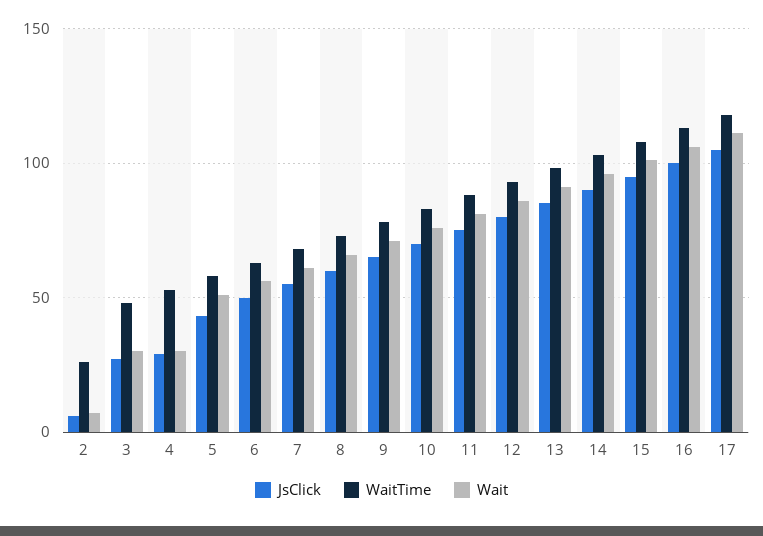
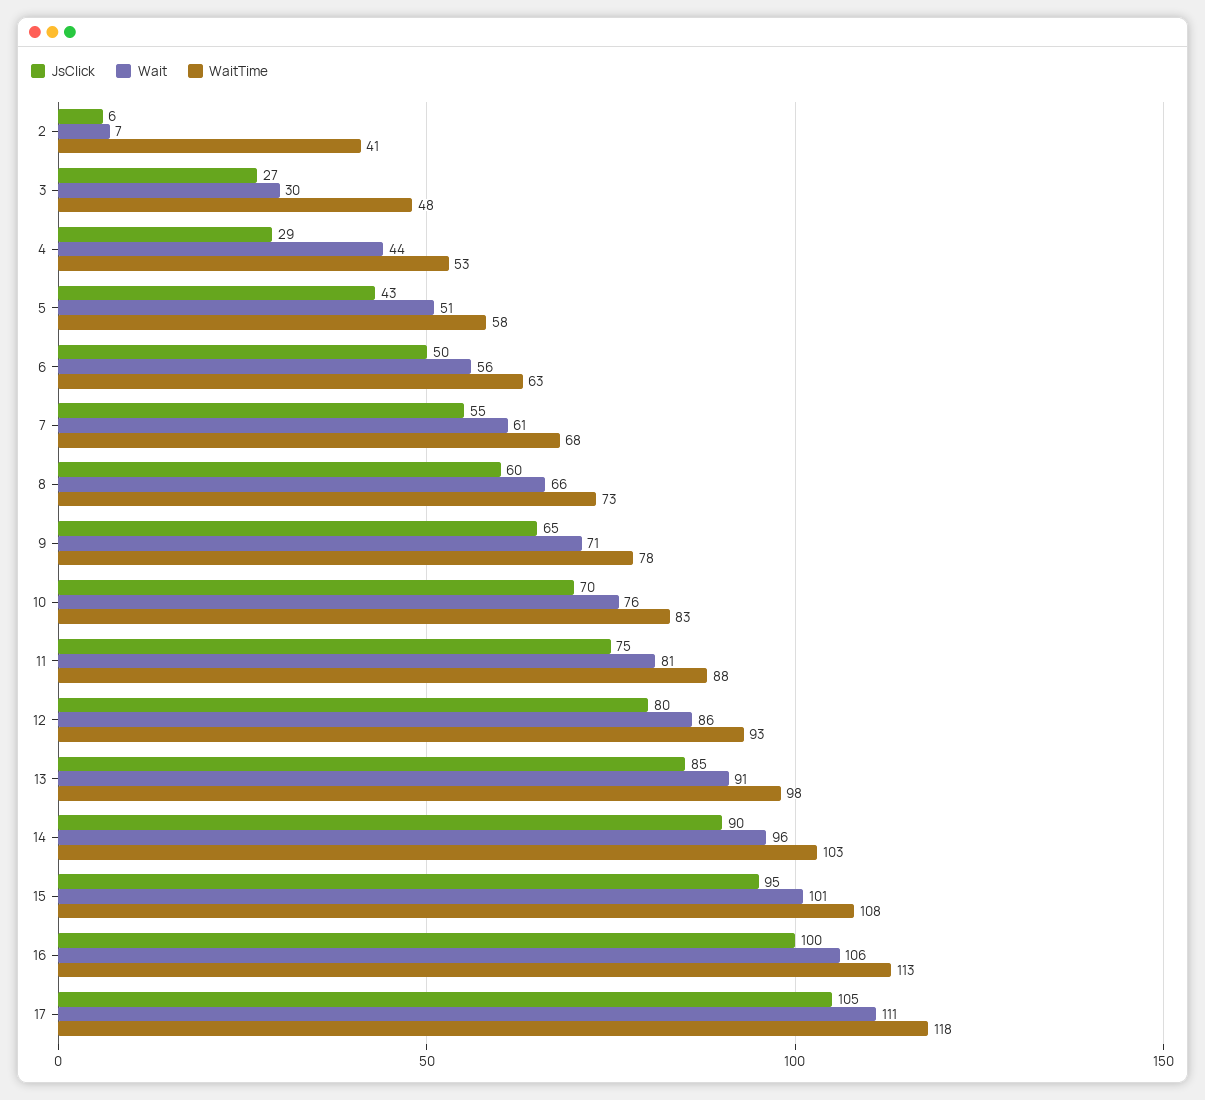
WaitTime, 2: 25 -> 41
Wait, 4: 30 -> 44

